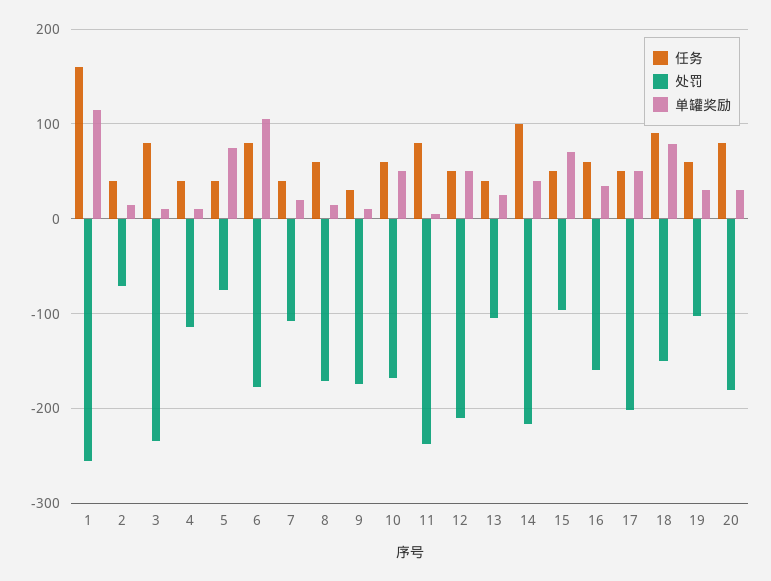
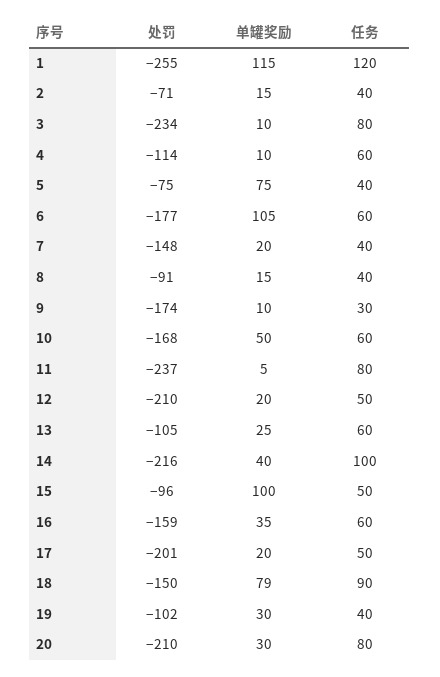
任务, 1: 160 -> 120
任务, 4: 40 -> 60
任务, 6: 80 -> 60
处罚, 7: -110 -> -148
任务, 8: 60 -> 40
处罚, 8: -170 -> -91
单罐奖励, 12: 50 -> 20
任务, 13: 40 -> 60
单罐奖励, 15: 70 -> 100
单罐奖励, 17: 50 -> 20
任务, 19: 60 -> 40
处罚, 20: -180 -> -210

